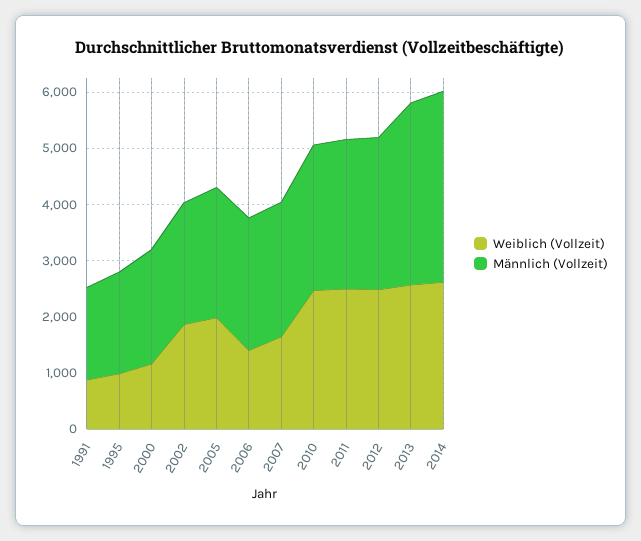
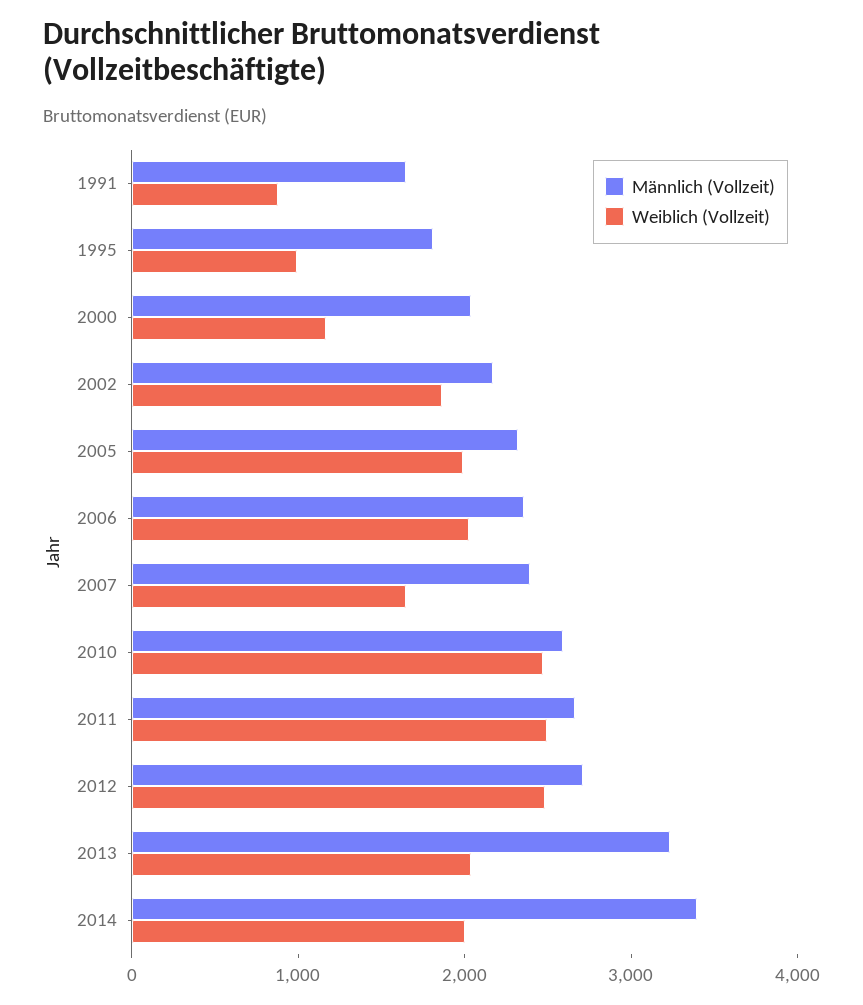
Weiblich (Vollzeit), 2006: 1400 -> 2000
Weiblich (Vollzeit), 2013: 2600 -> 2000
Weiblich (Vollzeit), 2014: 2600 -> 2000

